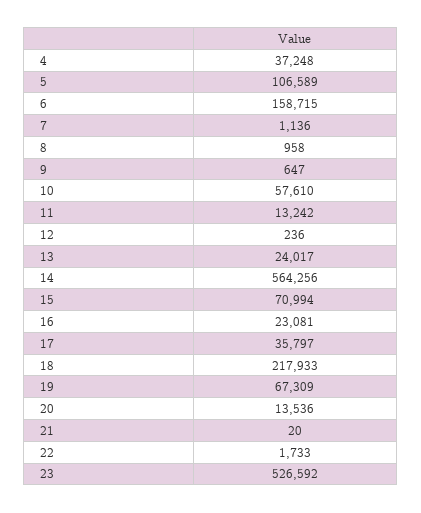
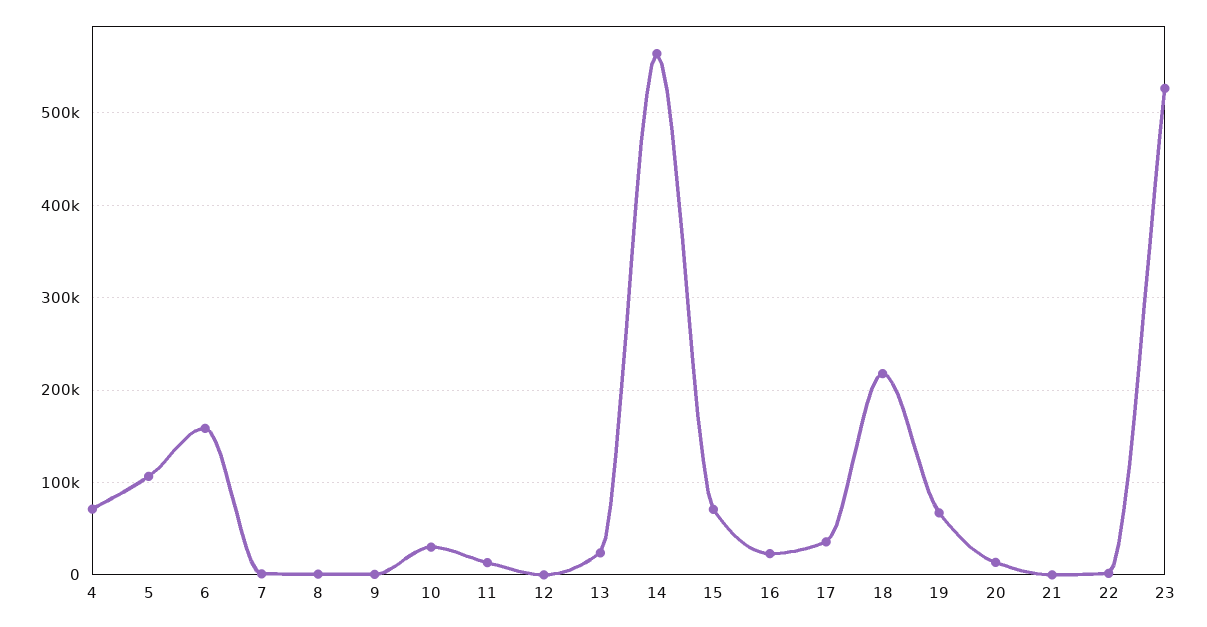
4: 37248 -> 70000
10: 57610 -> 30000

